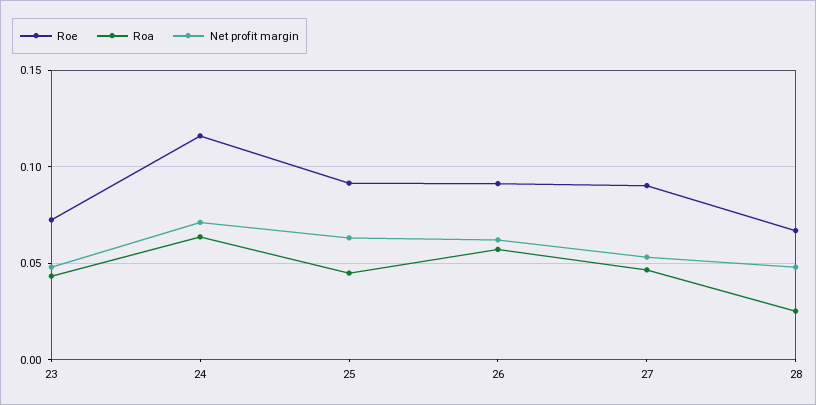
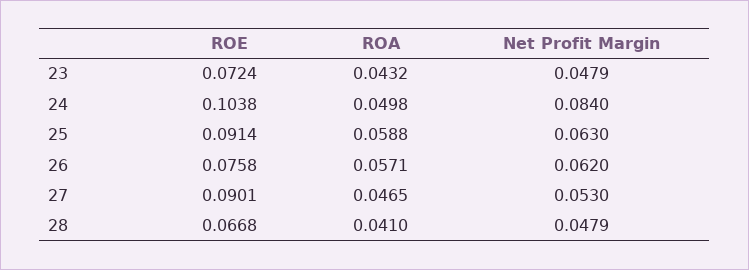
Roe, 24: 0.115 -> 0.1038
Roa, 24: 0.065 -> 0.0498
Net profit margin, 24: 0.07 -> 0.084
Roa, 25: 0.045 -> 0.0588
Roe, 26: 0.09 -> 0.0758
Roa, 28: 0.025 -> 0.041

